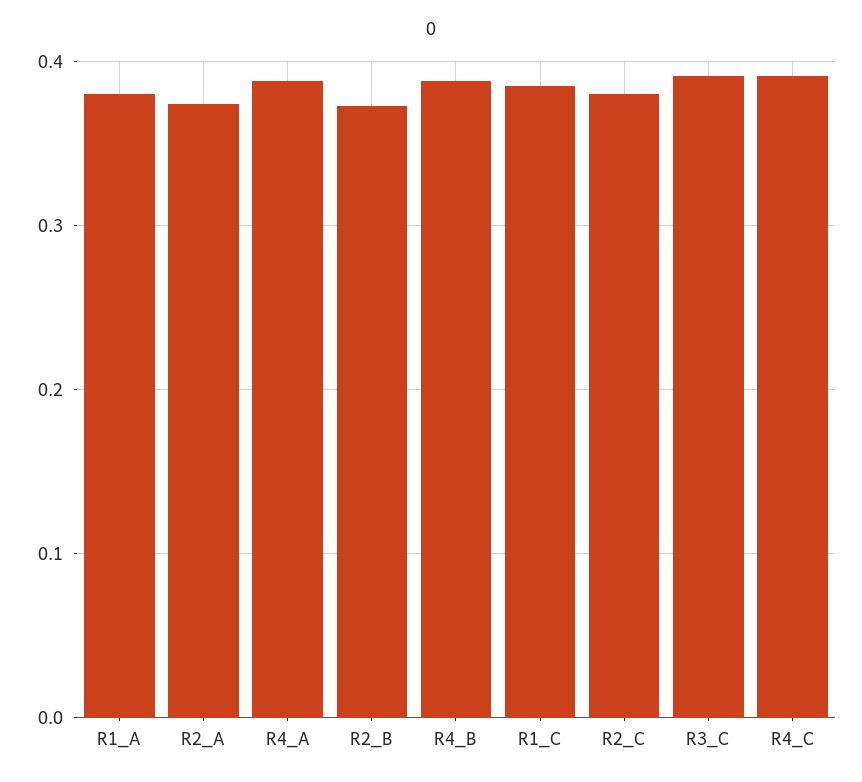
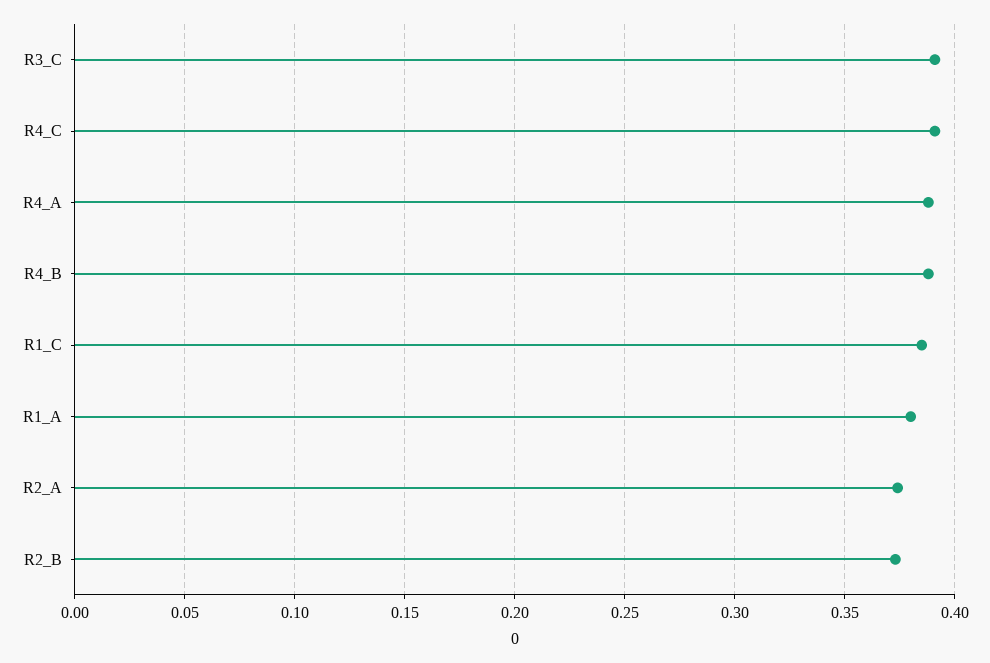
R2_C: 0.38 -> none

